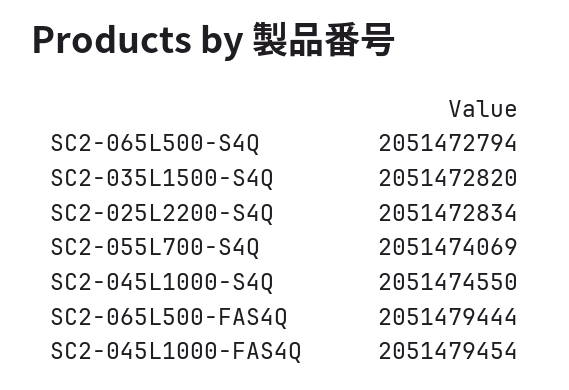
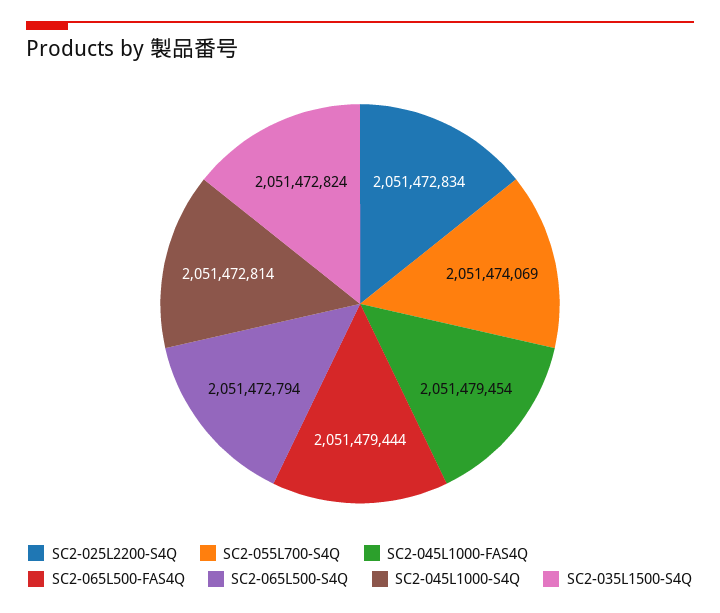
SC2-035L1500-S4Q: 2051472820 -> 2051472824
SC2-045L1000-S4Q: 2051474550 -> 2051472814

